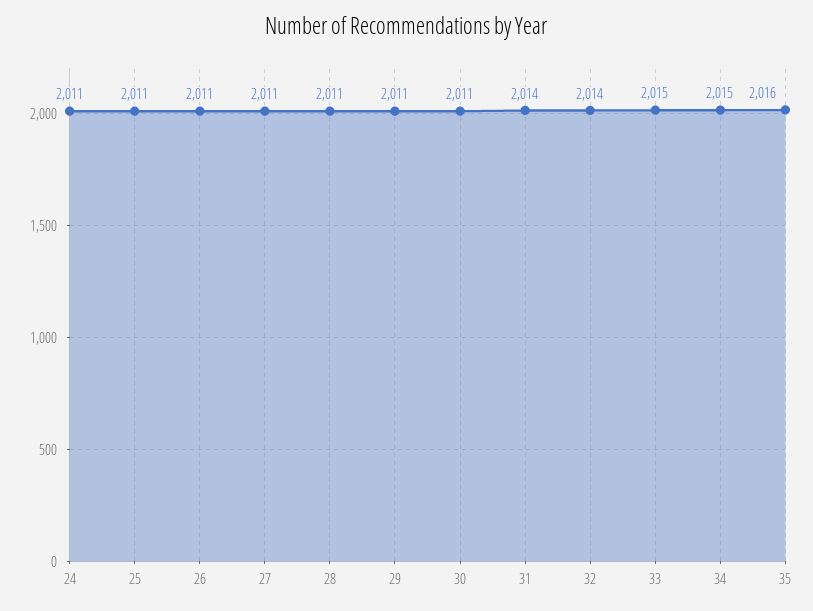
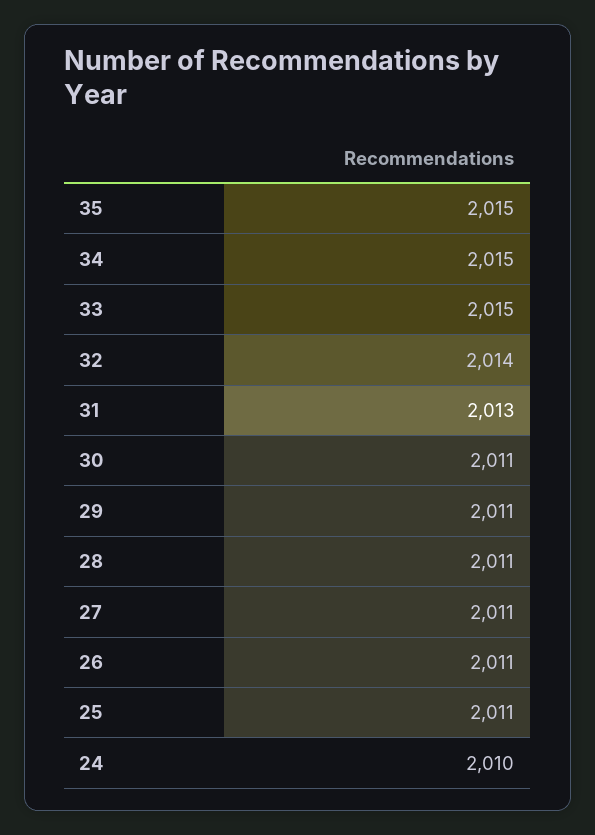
24: 2011 -> 2010
31: 2014 -> 2013
35: 2016 -> 2015

